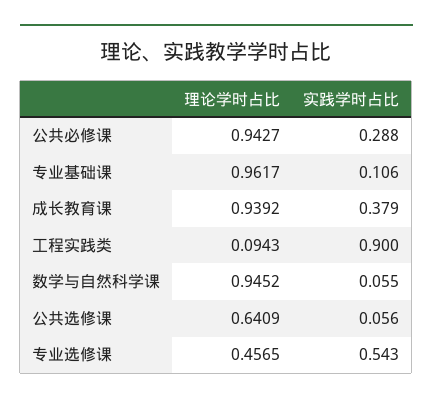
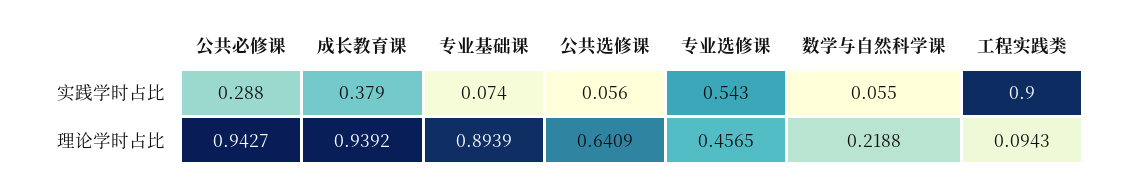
理论学时占比, 专业基础课: 0.9617 -> 0.8939
实践学时占比, 专业基础课: 0.106 -> 0.074
理论学时占比, 数学与自然科学课: 0.9452 -> 0.2188

